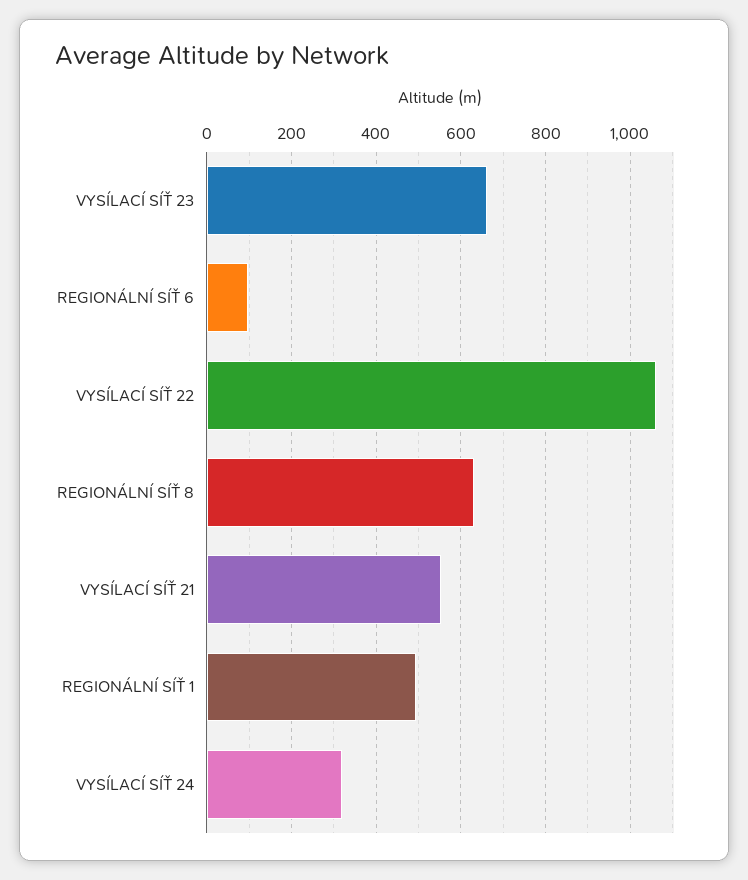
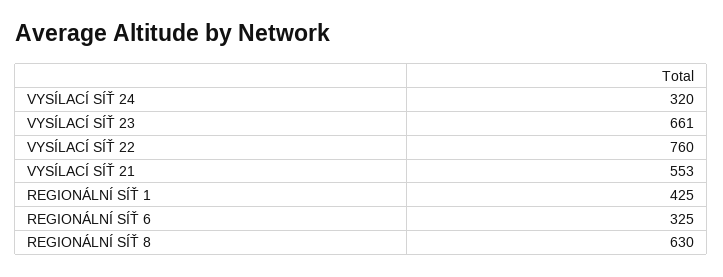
REGIONÁLNÍ SÍŤ 6: 100 -> 325
VYSÍLACÍ SÍŤ 22: 1060 -> 760
REGIONÁLNÍ SÍŤ 1: 500 -> 425

